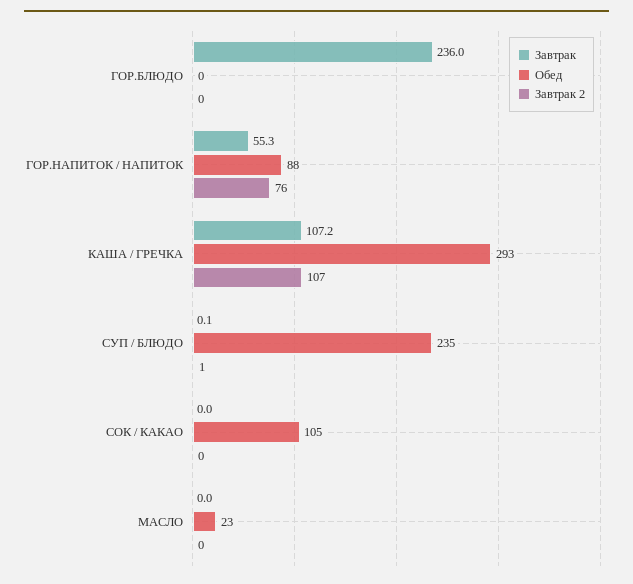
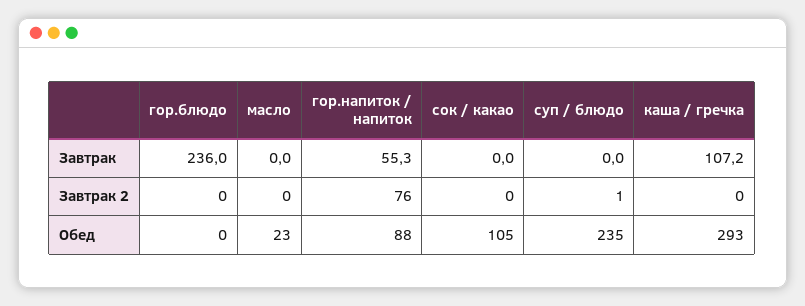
Завтрак 2, КАША / ГРЕЧКА: 107 -> 0
Завтрак, СУП / БЛЮДО: 0.1 -> 0

